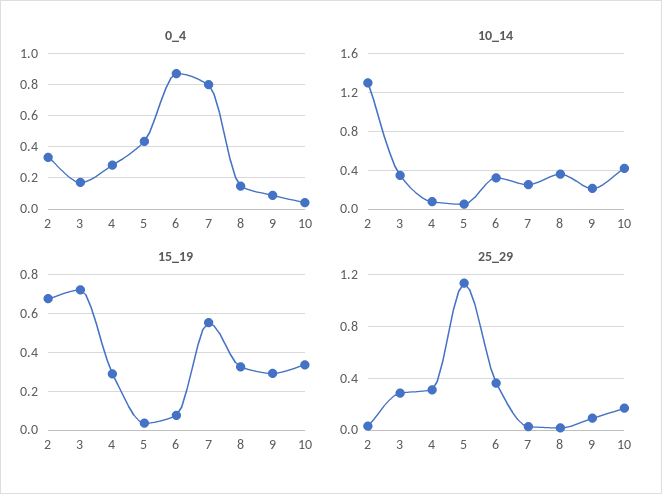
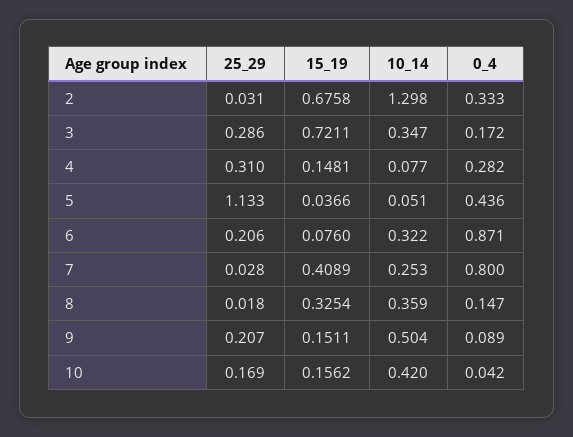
10_14, 9: 0.2 -> 0.504
15_19, 4: 0.3 -> 0.1481
15_19, 7: 0.55 -> 0.4089
15_19, 9: 0.3 -> 0.1511
15_19, 10: 0.35 -> 0.1562
25_29, 6: 0.35 -> 0.206
25_29, 9: 0.1 -> 0.207

